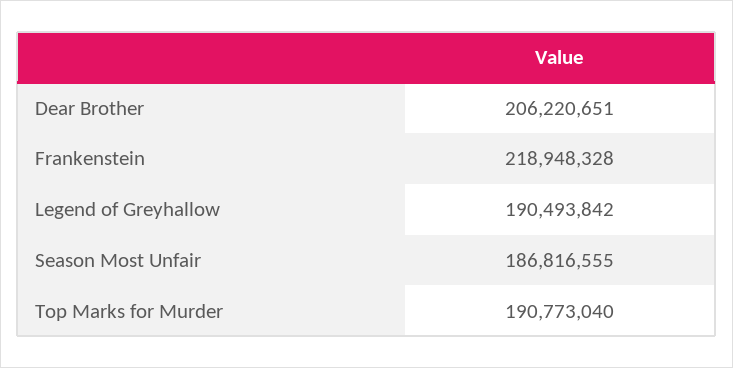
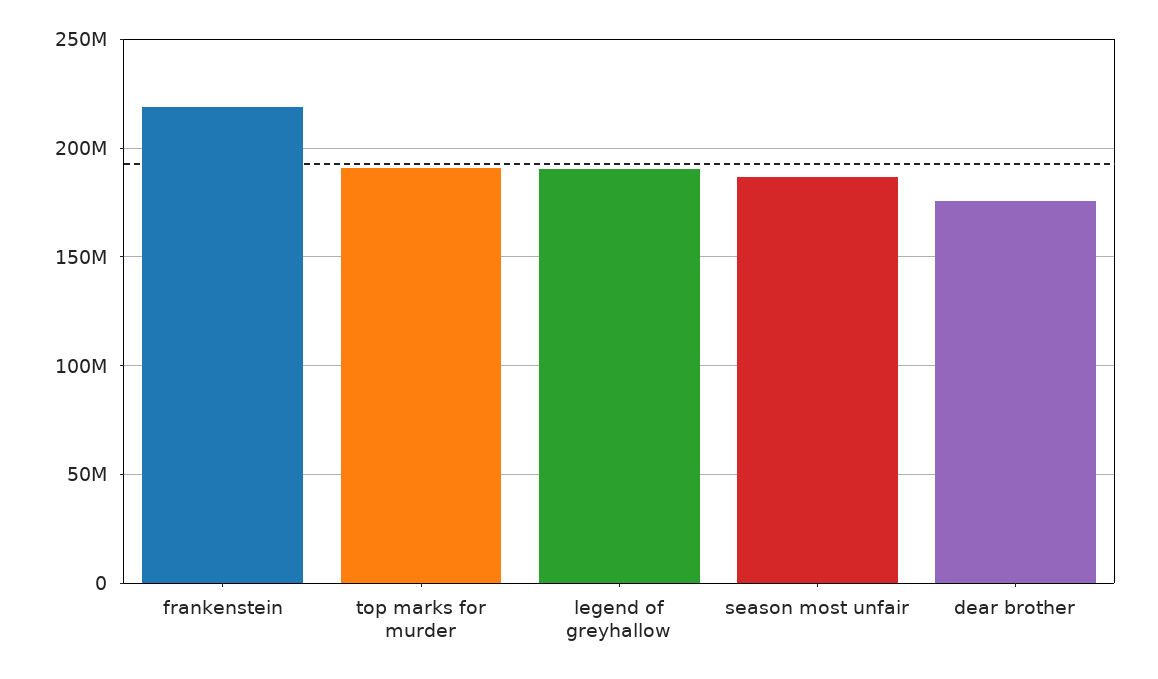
Dear Brother: 206220651 -> 175000000

